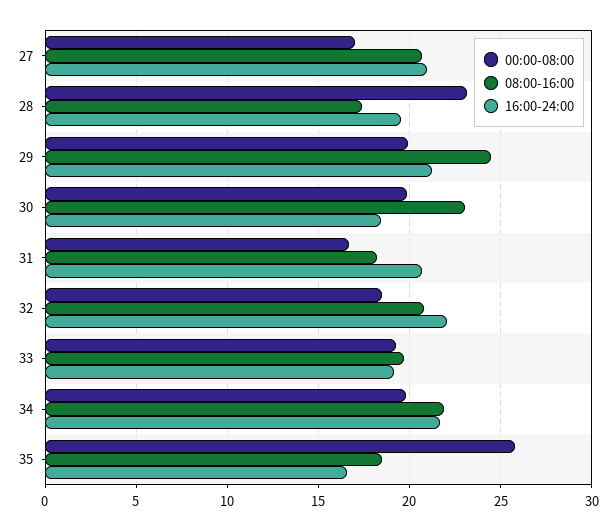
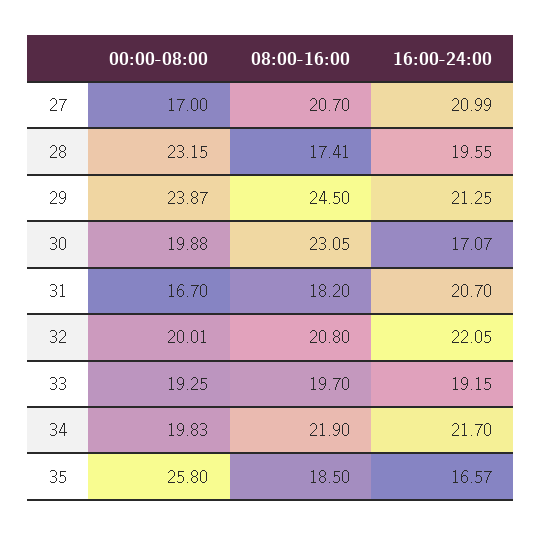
00:00-08:00, 29: 20 -> 23.87
16:00-24:00, 30: 18.5 -> 17.07
00:00-08:00, 32: 18.5 -> 20.01

